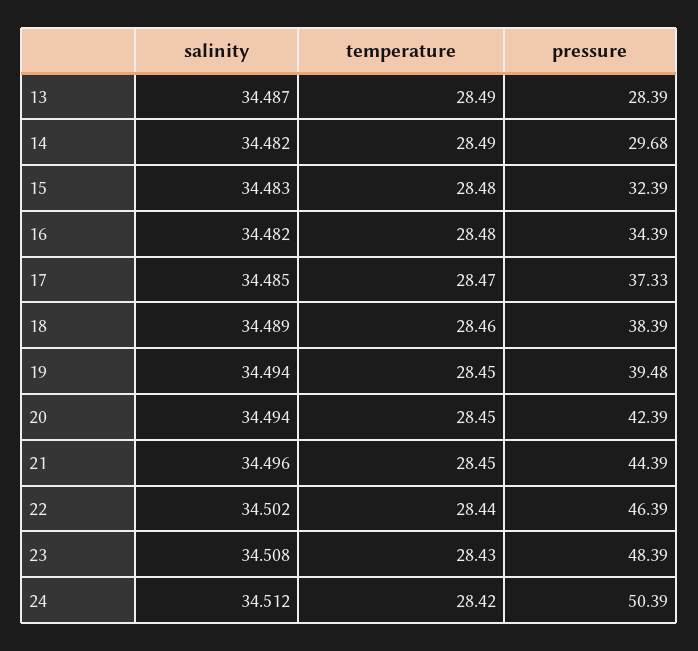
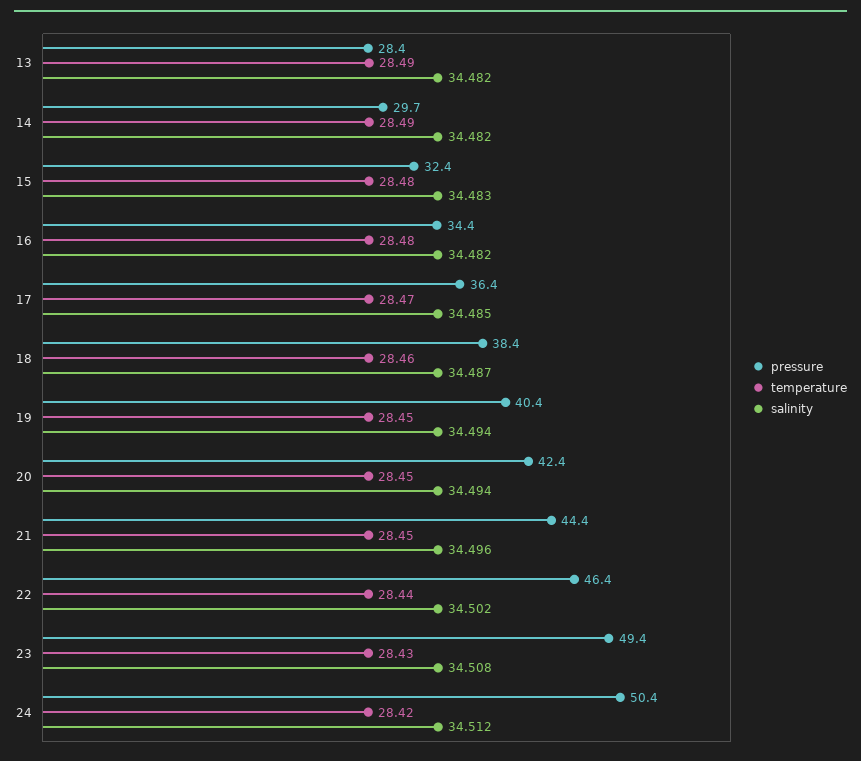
salinity, 13: 34.487 -> 34.482
pressure, 17: 37.33 -> 36.4
salinity, 18: 34.489 -> 34.487
pressure, 19: 39.48 -> 40.4
pressure, 23: 48.39 -> 49.4

